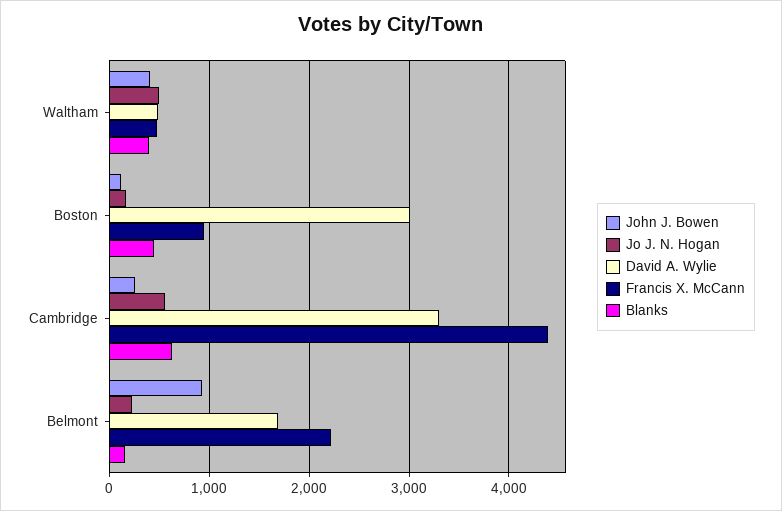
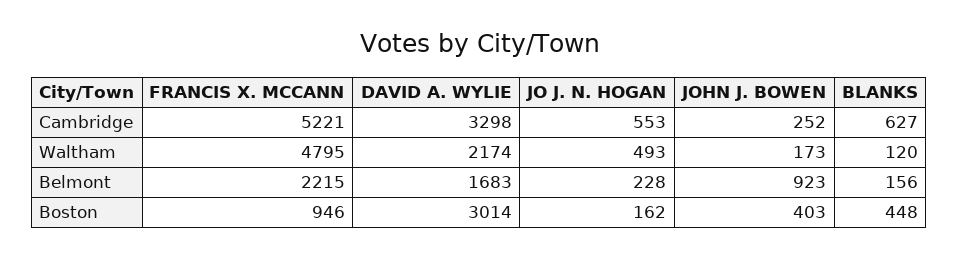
John J. Bowen, Waltham: 400 -> 173
David A. Wylie, Waltham: 500 -> 2174
Francis X. McCann, Waltham: 500 -> 4795
Blanks, Waltham: 400 -> 120
John J. Bowen, Boston: 100 -> 403
Francis X. McCann, Cambridge: 4400 -> 5221

